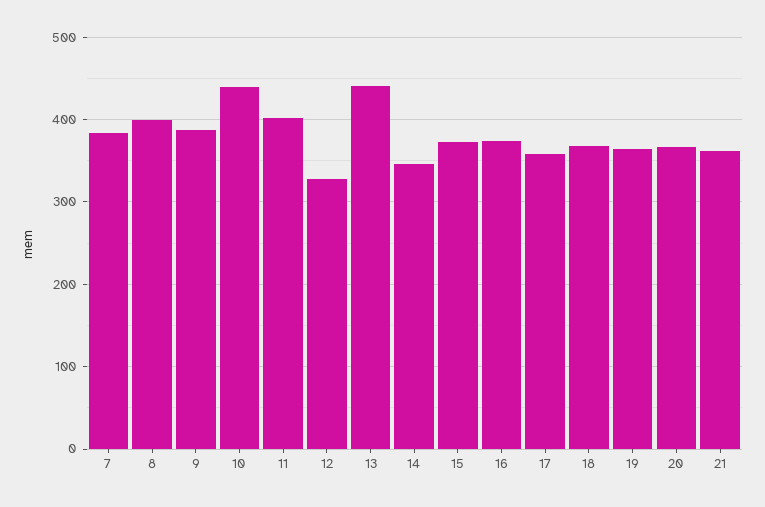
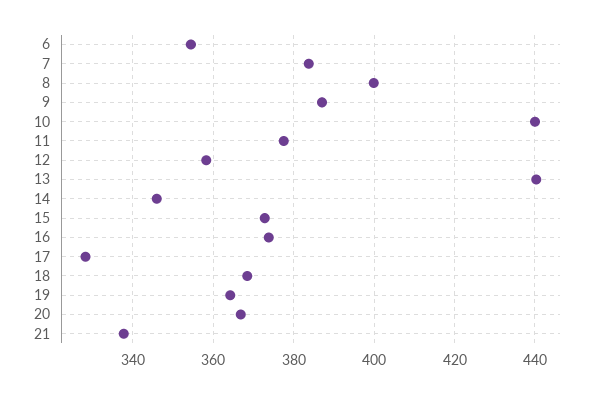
11: 400 -> 378
12: 330 -> 358
17: 360 -> 328
21: 360 -> 338
6: none -> 354

